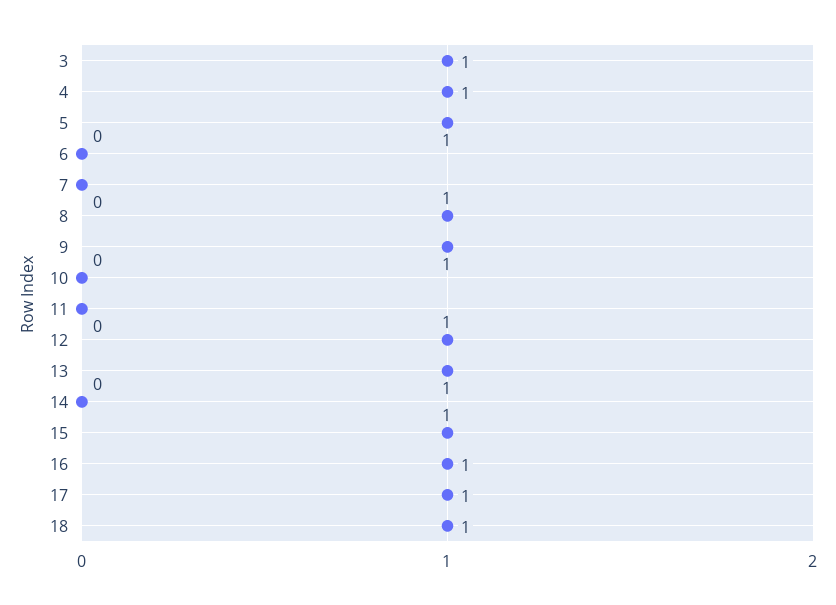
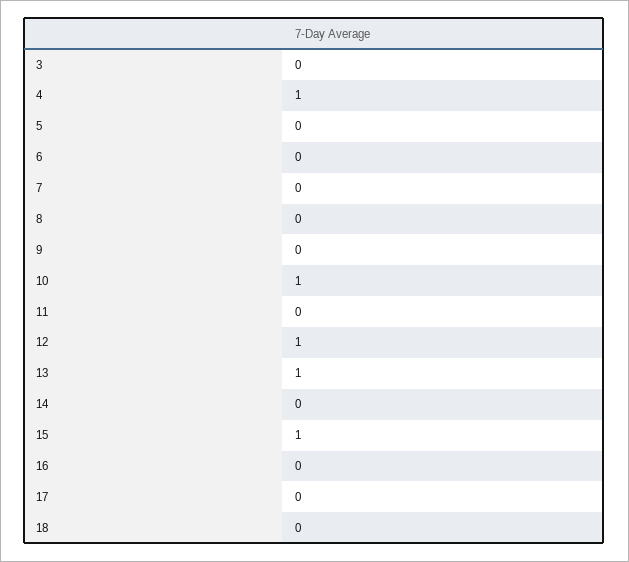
3: 1 -> 0
5: 1 -> 0
8: 1 -> 0
9: 1 -> 0
10: 0 -> 1
16: 1 -> 0
17: 1 -> 0
18: 1 -> 0

